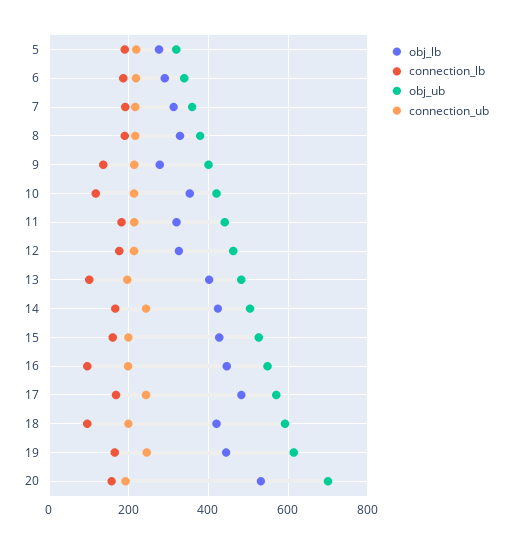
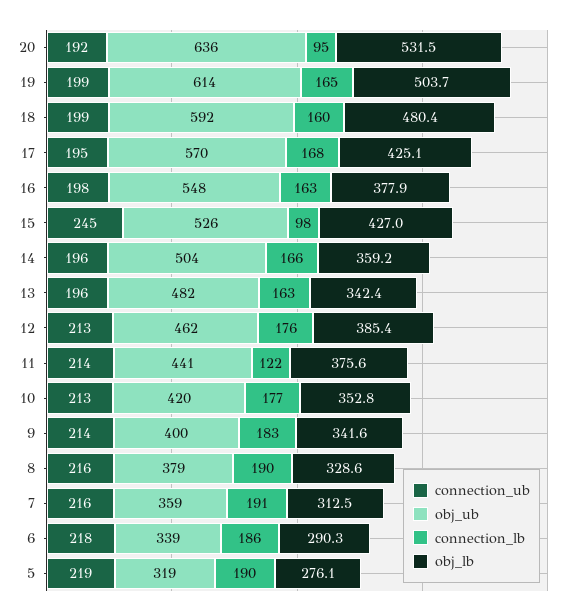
obj_lb, 9: 280 -> 341.6
connection_lb, 9: 140 -> 183
connection_lb, 10: 120 -> 177
obj_lb, 11: 320 -> 375.6
connection_lb, 11: 180 -> 122
obj_lb, 12: 320 -> 385.4
obj_lb, 13: 400 -> 342.4
connection_lb, 13: 100 -> 163
obj_lb, 14: 420 -> 359.2
connection_ub, 14: 240 -> 196
connection_lb, 15: 160 -> 98
connection_ub, 15: 200 -> 245
obj_lb, 16: 440 -> 377.9
connection_lb, 16: 100 -> 163
obj_lb, 17: 480 -> 425.1
connection_ub, 17: 240 -> 195
obj_lb, 18: 420 -> 480.4
connection_lb, 18: 100 -> 160
obj_lb, 19: 440 -> 503.7
connection_ub, 19: 240 -> 199
connection_lb, 20: 160 -> 95
obj_ub, 20: 700 -> 636

